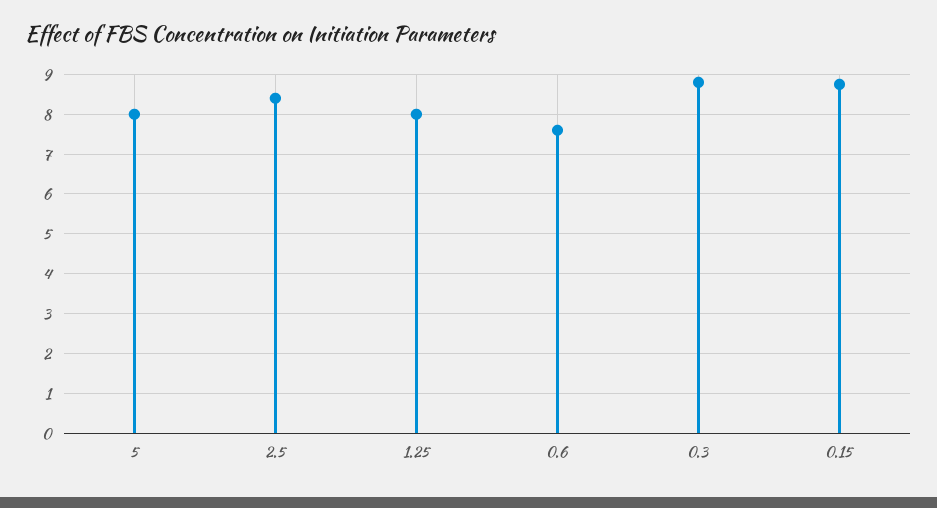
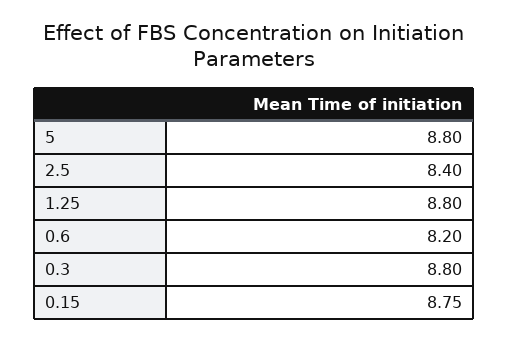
5: 8 -> 8.8
1.25: 8 -> 8.8
0.6: 7.6 -> 8.2

